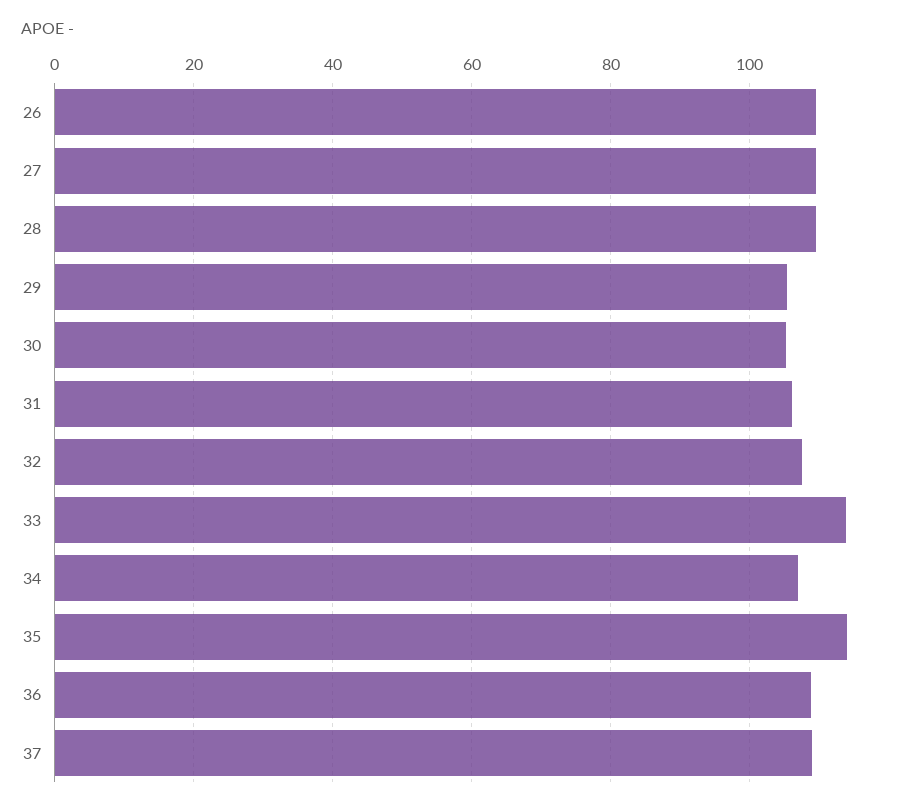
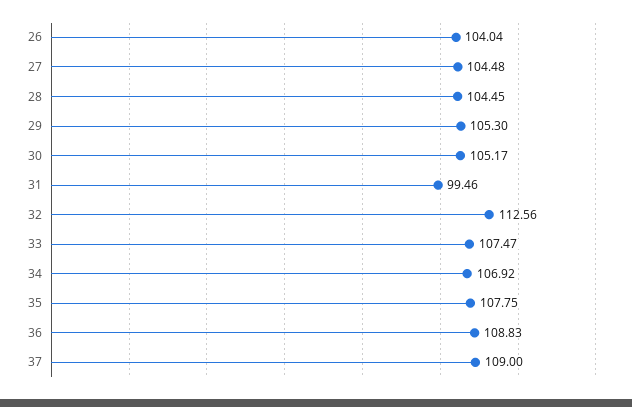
26: 110 -> 104.04
27: 110 -> 104.48
28: 110 -> 104.45
31: 106 -> 99.46
32: 108 -> 112.56
33: 114 -> 107.47
35: 114 -> 107.75

